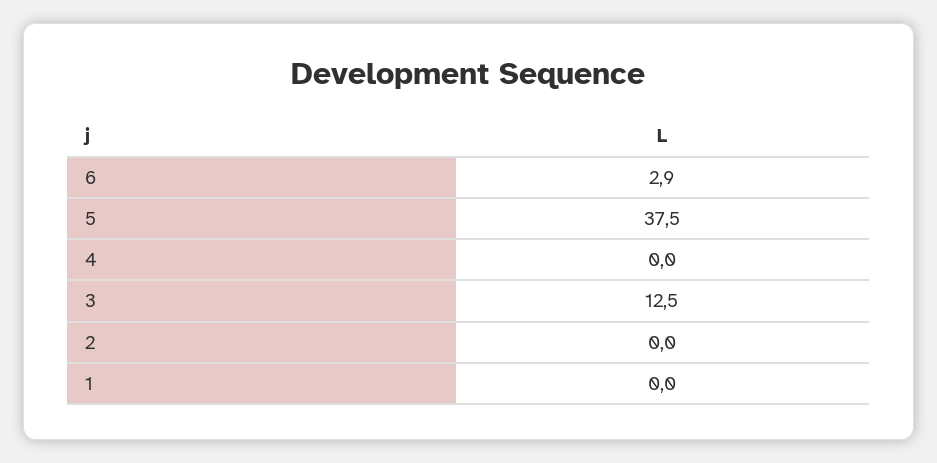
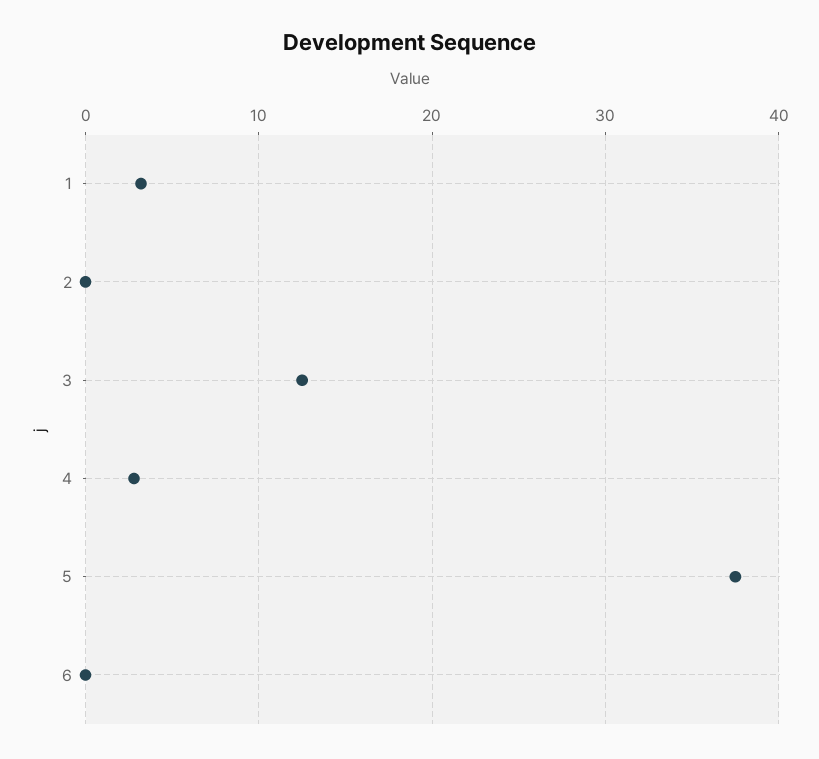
6: 2.9 -> 0
4: 0 -> 3
1: 0 -> 3

